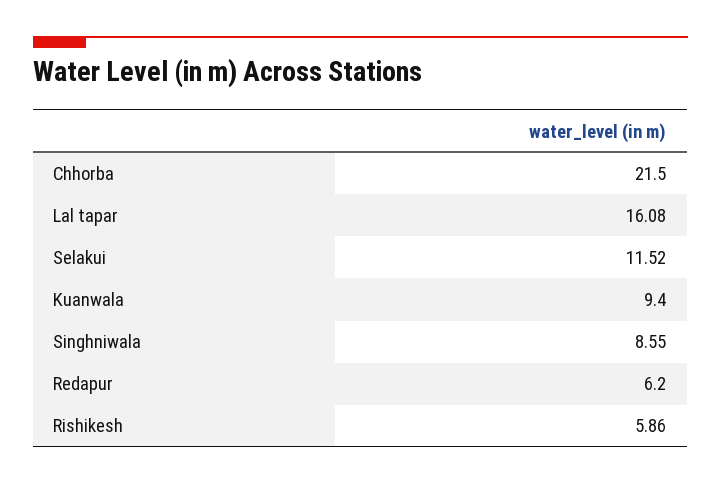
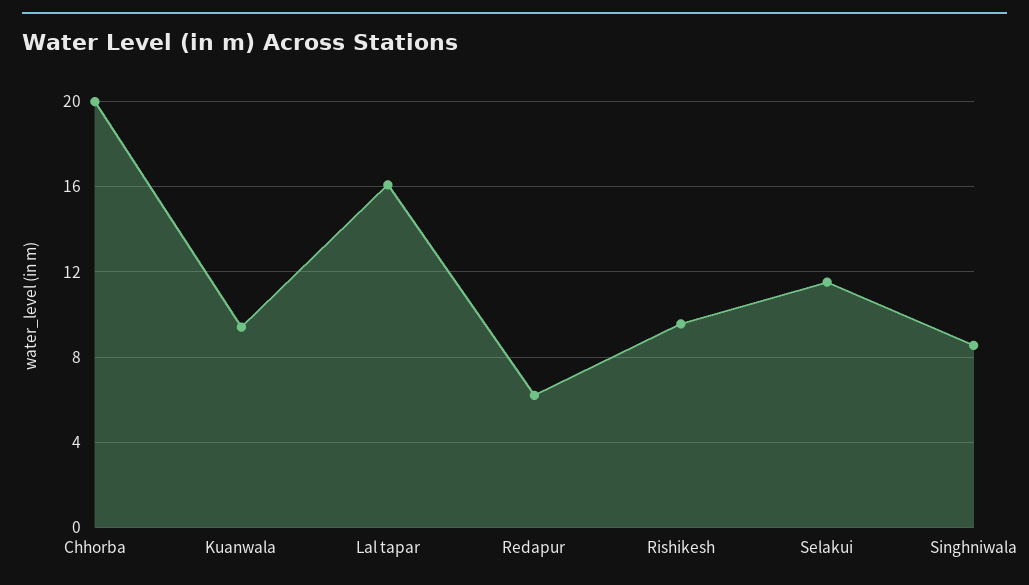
Chhorba: 21.5 -> 20
Rishikesh: 5.86 -> 9.5

